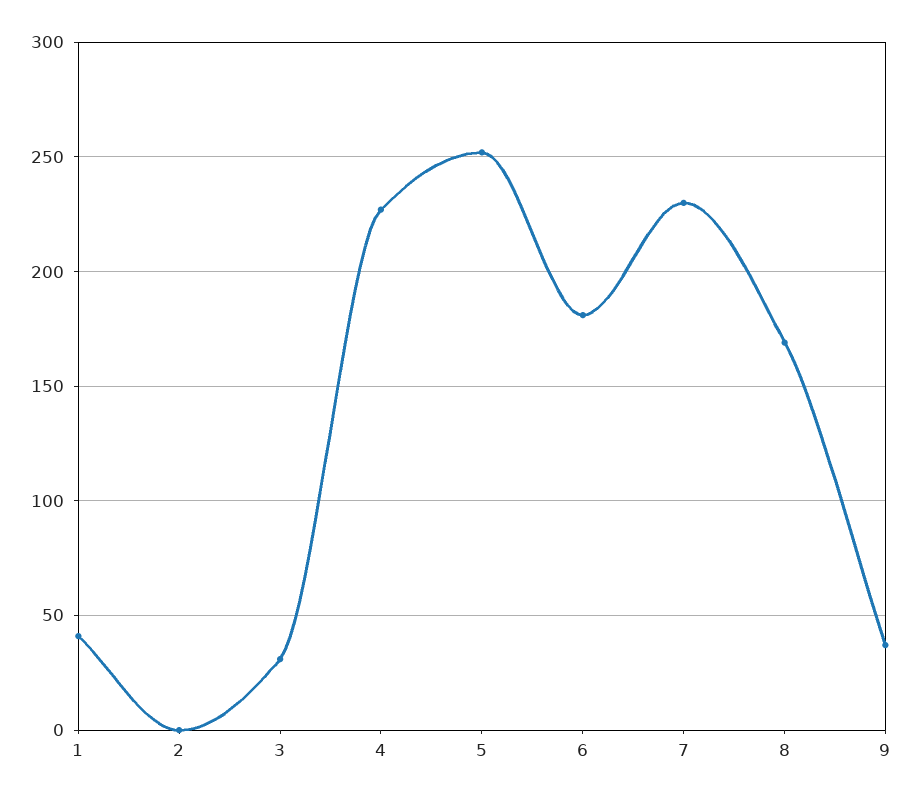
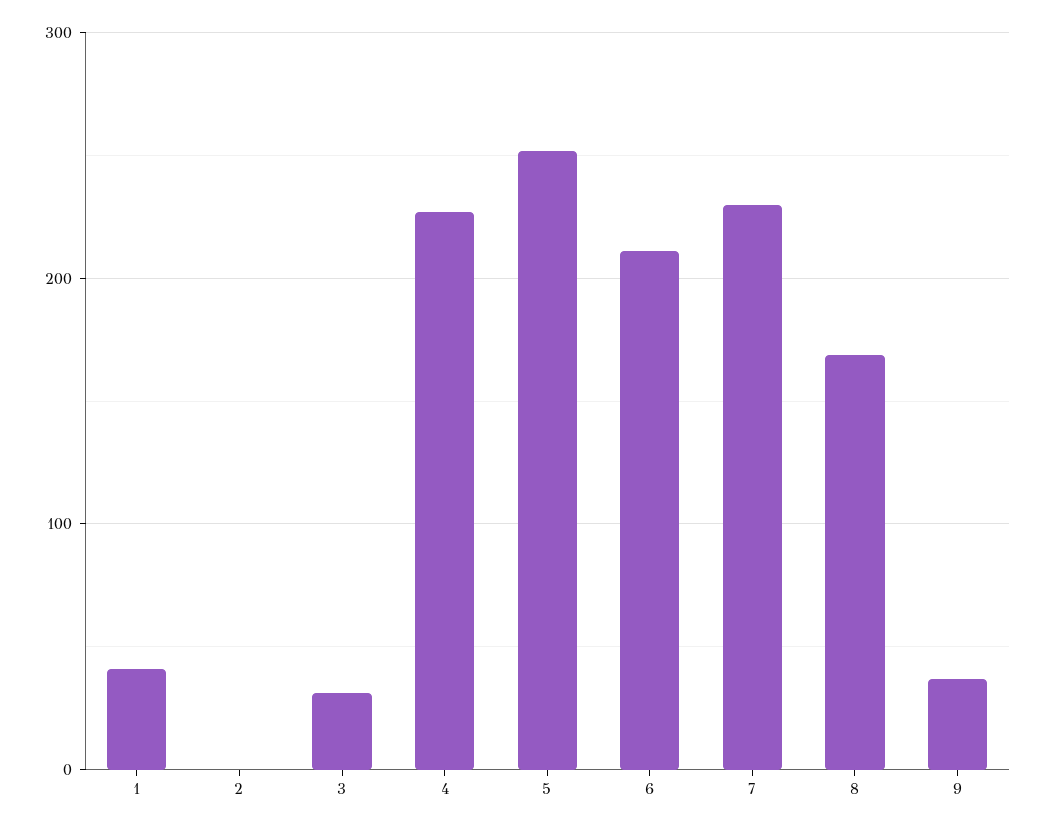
6: 180 -> 210

